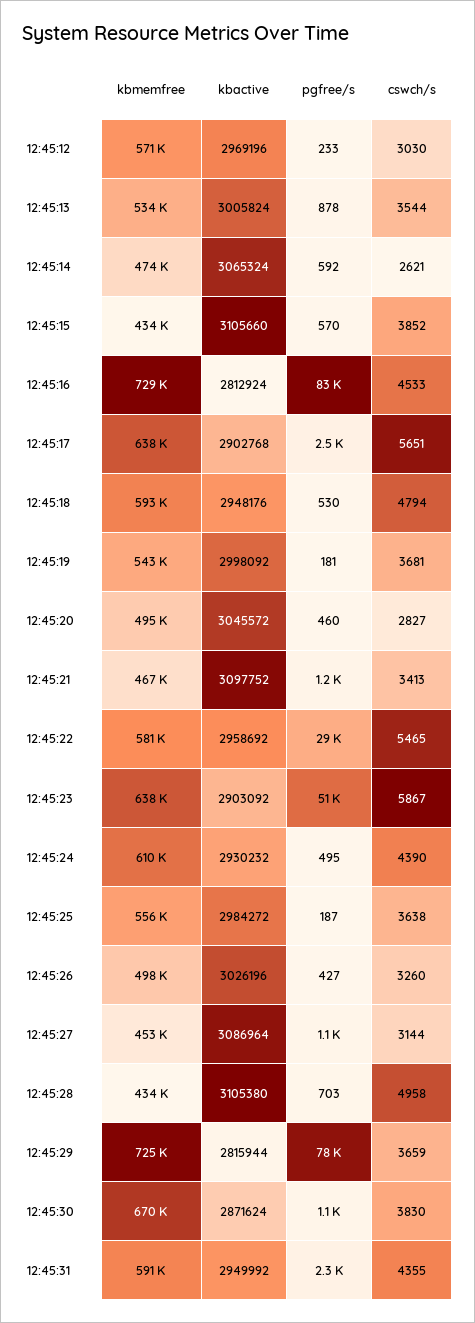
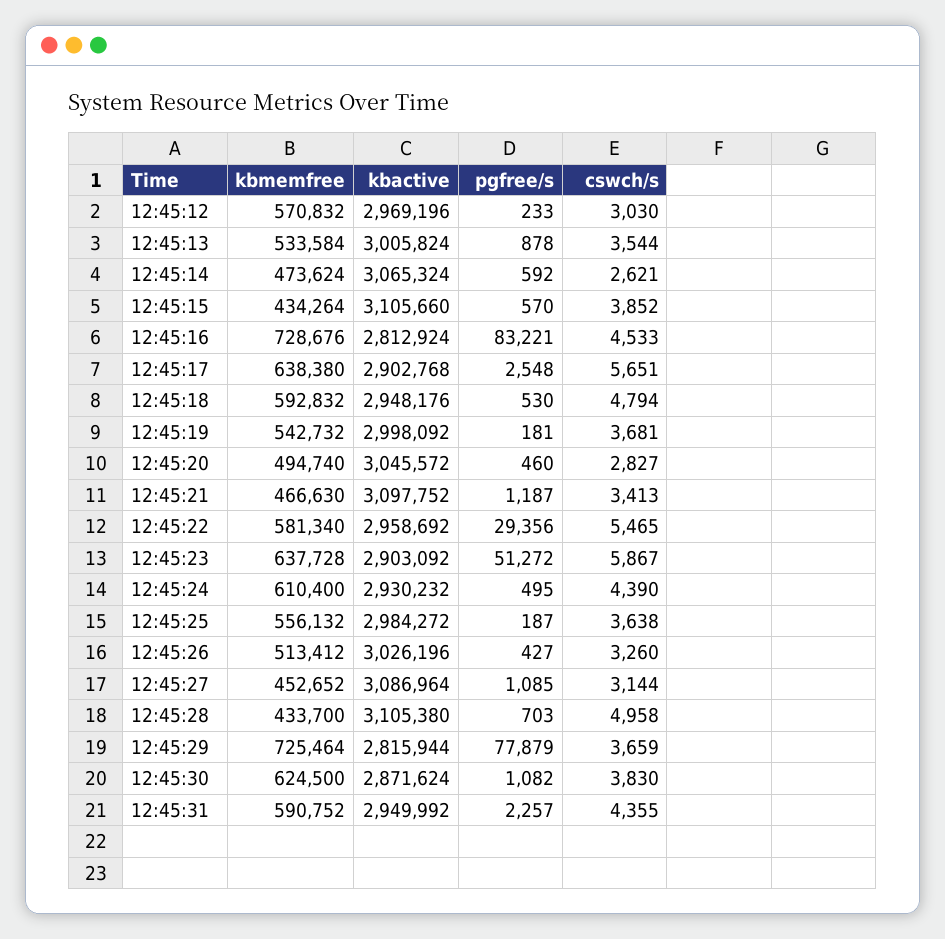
kbmemfree, 12:45:26: 498000 -> 513412
kbmemfree, 12:45:30: 670000 -> 624500

